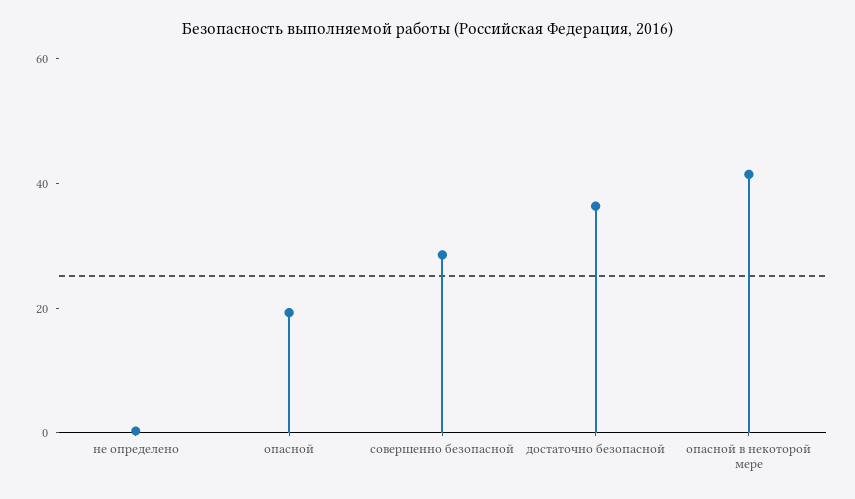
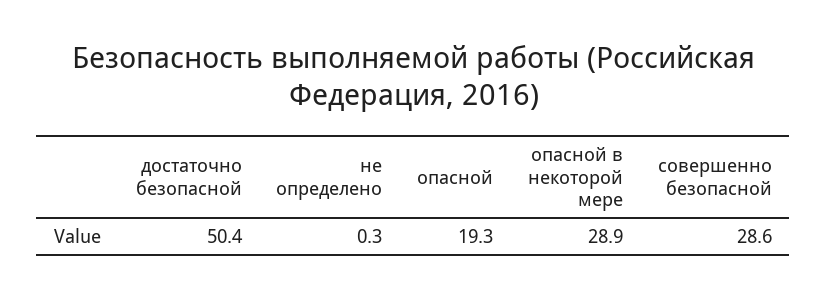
достаточно безопасной: 35 -> 50.4
опасной в некоторой мере: 40 -> 28.9

